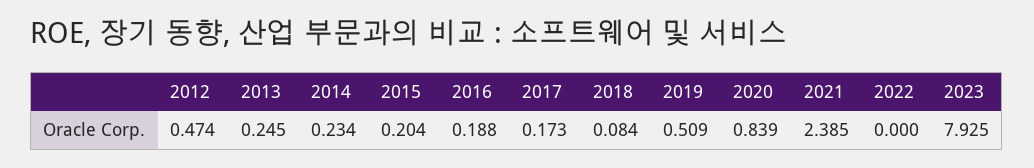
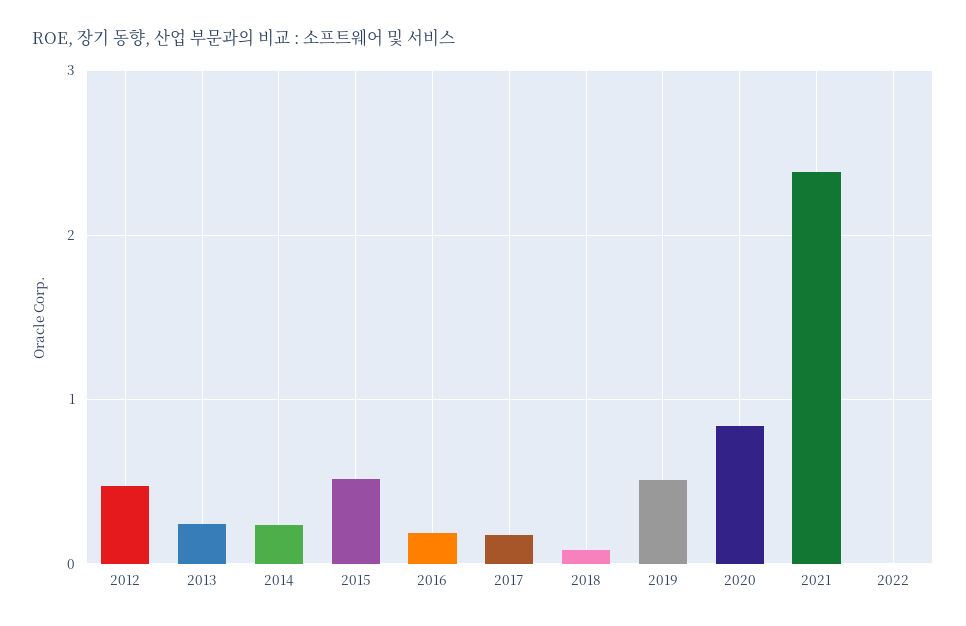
2015: 0.204 -> 0.5
2023: 7.925 -> none

